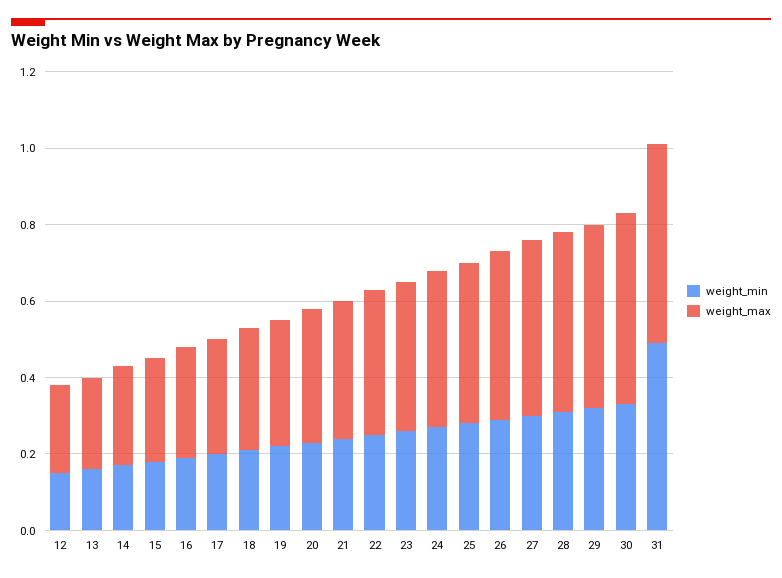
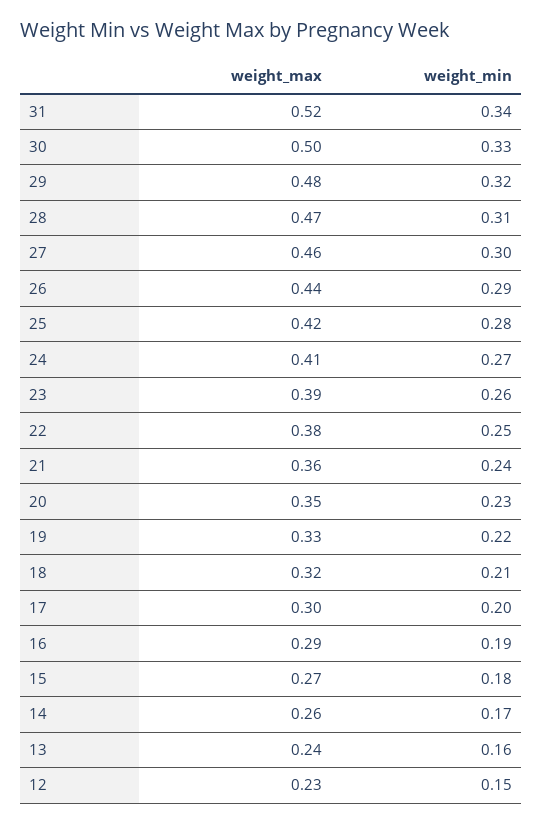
weight_min, 31: 0.5 -> 0.34

